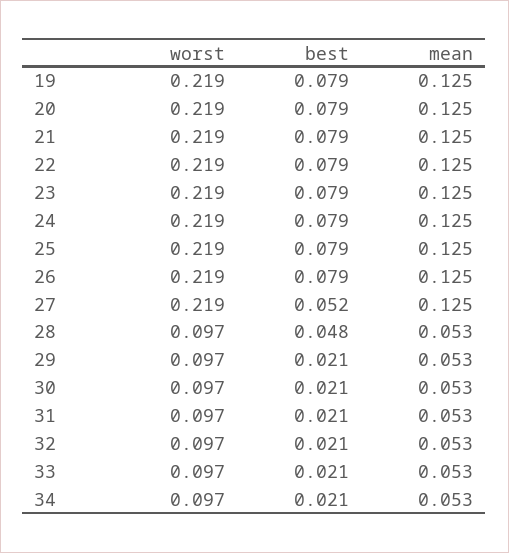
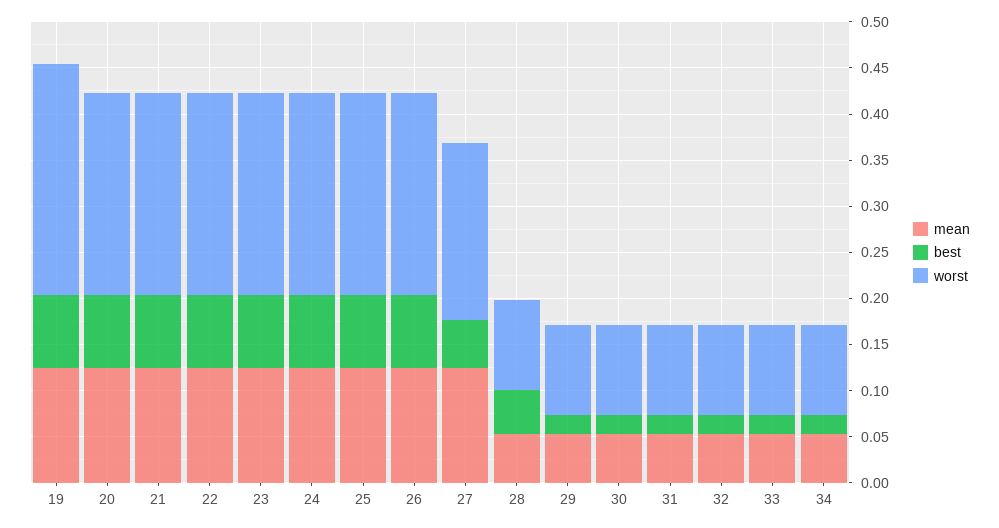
worst, 19: 0.219 -> 0.25
worst, 27: 0.219 -> 0.19

